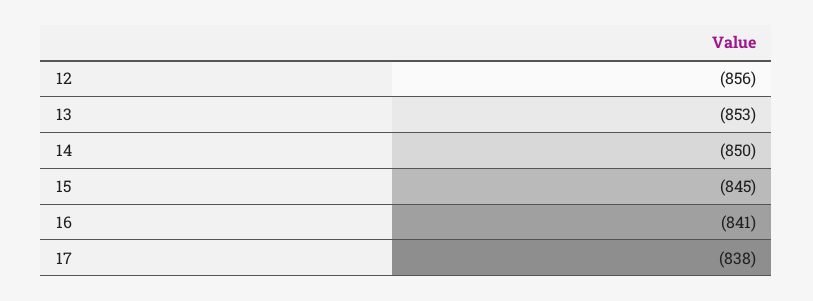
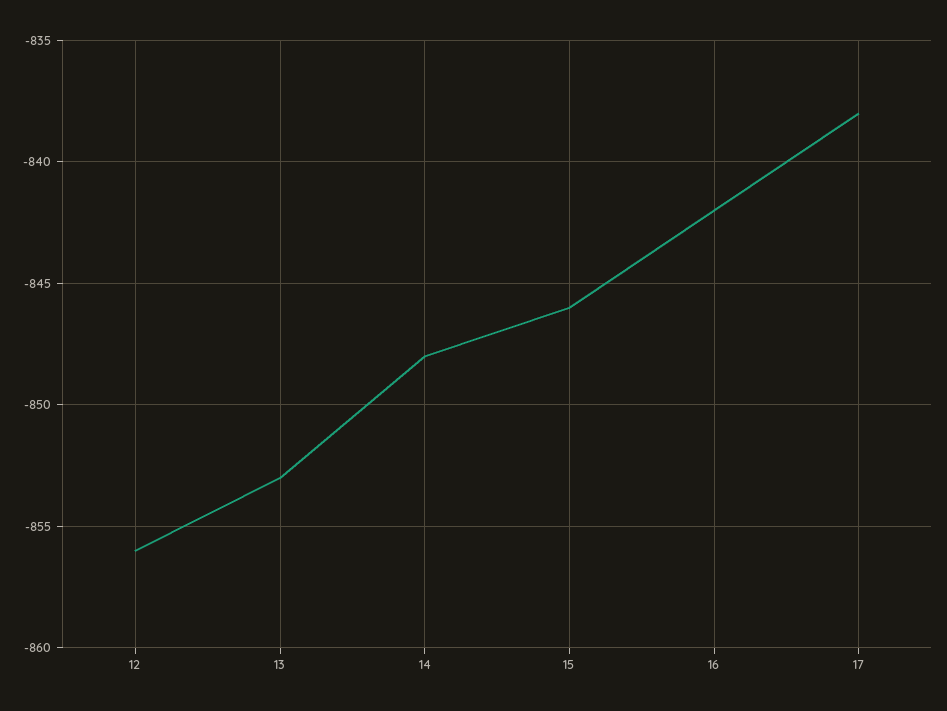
14: -850 -> -848
15: -845 -> -846
16: -841 -> -842

